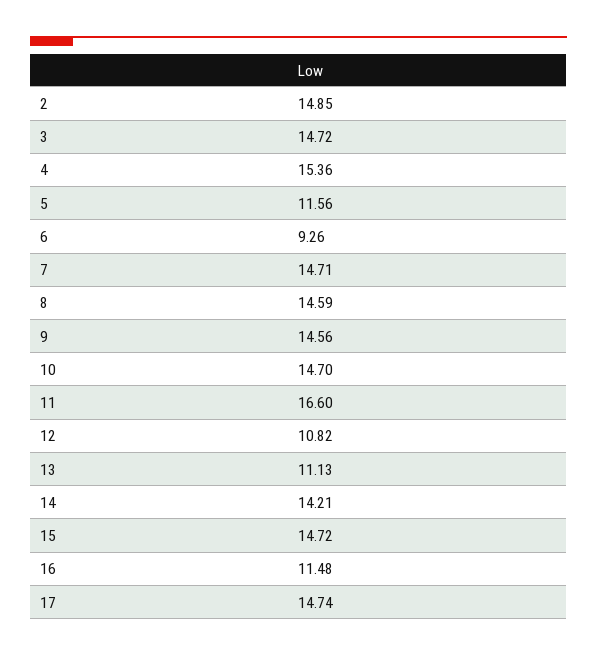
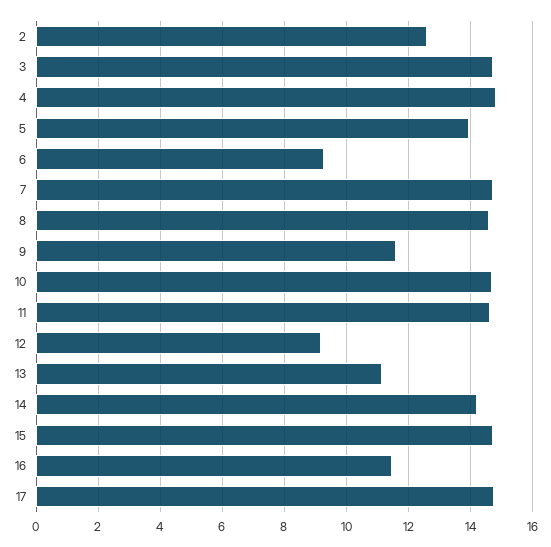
2: 14.85 -> 12.6
4: 15.36 -> 14.8
5: 11.56 -> 14
9: 14.56 -> 11.6
11: 16.6 -> 14.6
12: 10.82 -> 9.2

